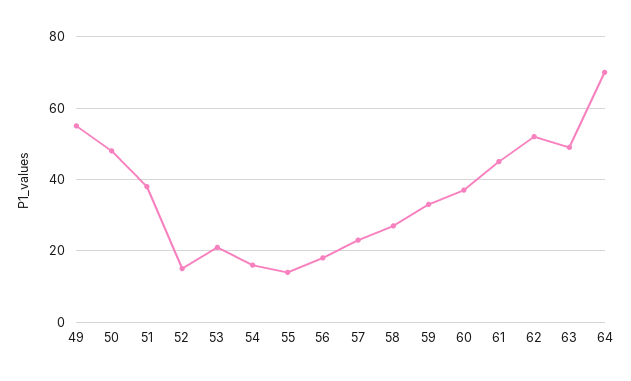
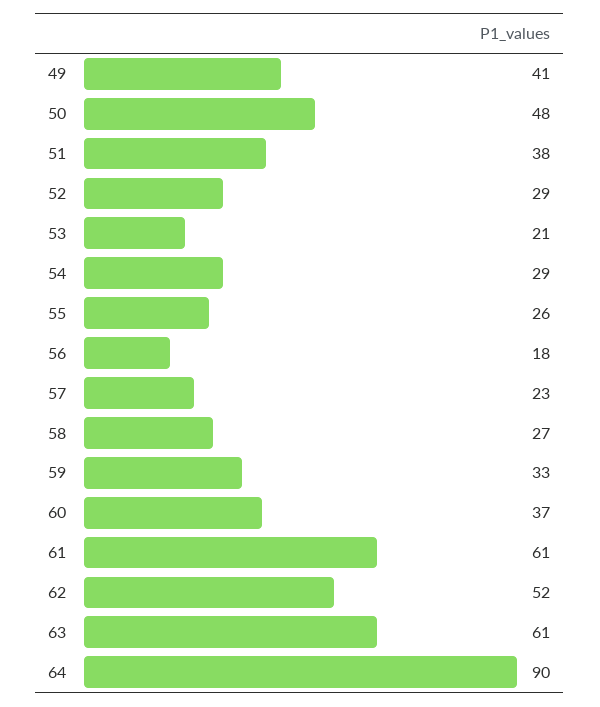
49: 55 -> 41
52: 15 -> 29
54: 15 -> 29
55: 15 -> 26
61: 45 -> 61
63: 50 -> 61
64: 70 -> 90

